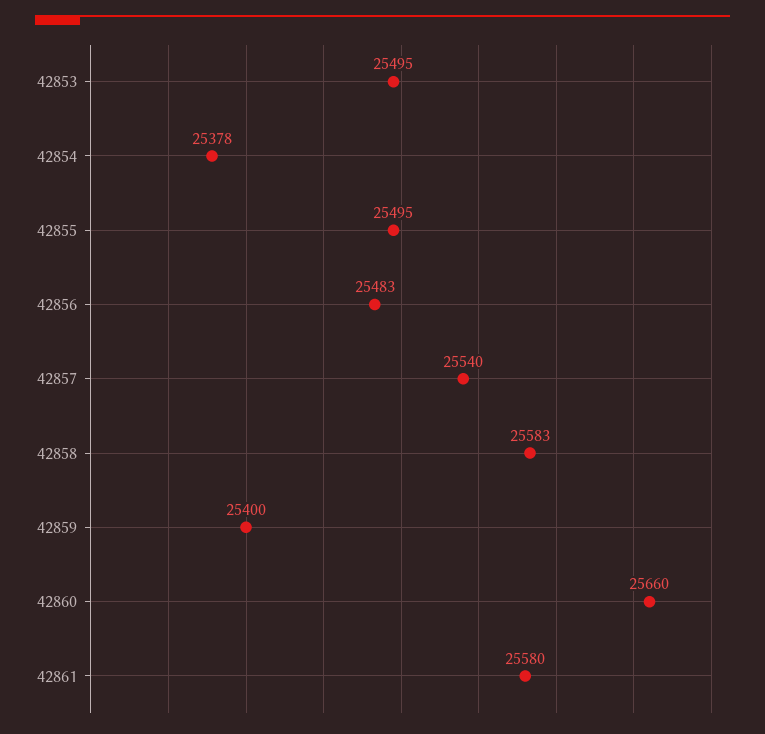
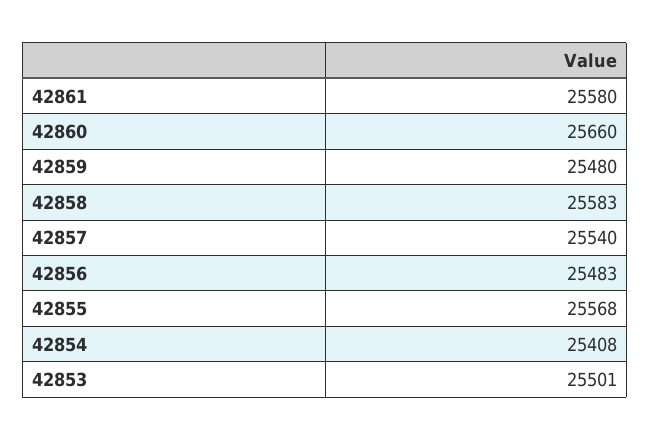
42853: 25495 -> 25501
42854: 25378 -> 25408
42855: 25495 -> 25568
42859: 25400 -> 25480

